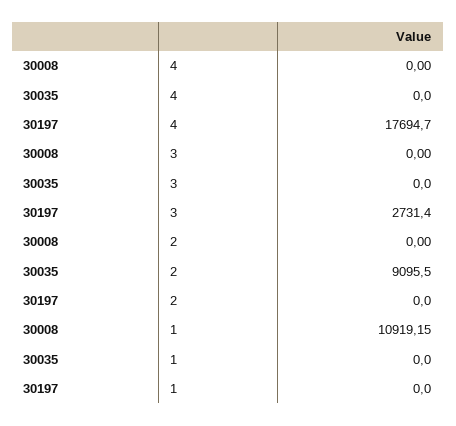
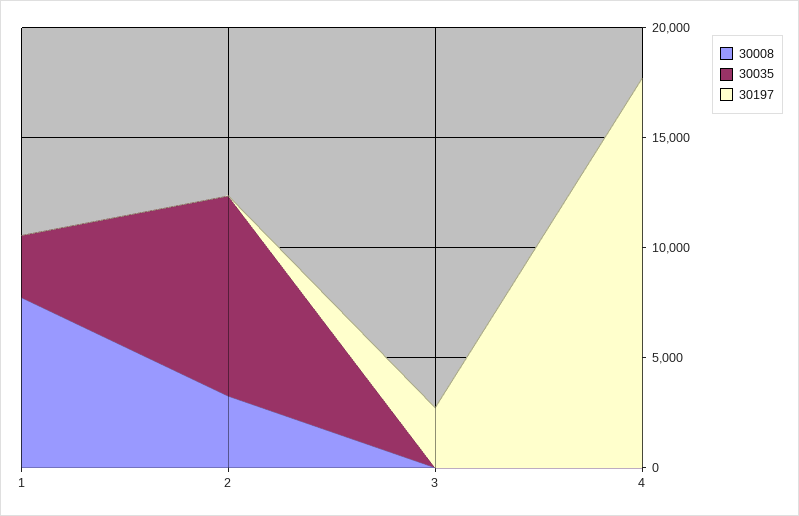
30008, 2: 0 -> 3000
30008, 1: 10919.15 -> 8000
30035, 1: 0 -> 3000

